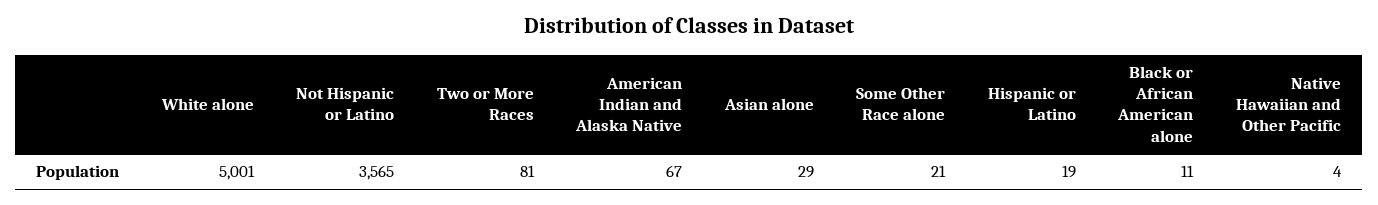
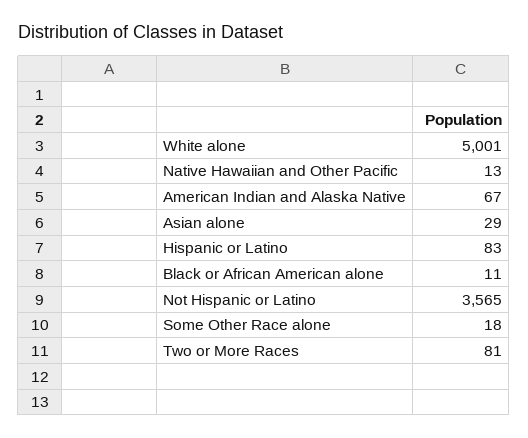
Some Other Race alone: 21 -> 18
Hispanic or Latino: 19 -> 83
Native Hawaiian and Other Pacific: 4 -> 13

